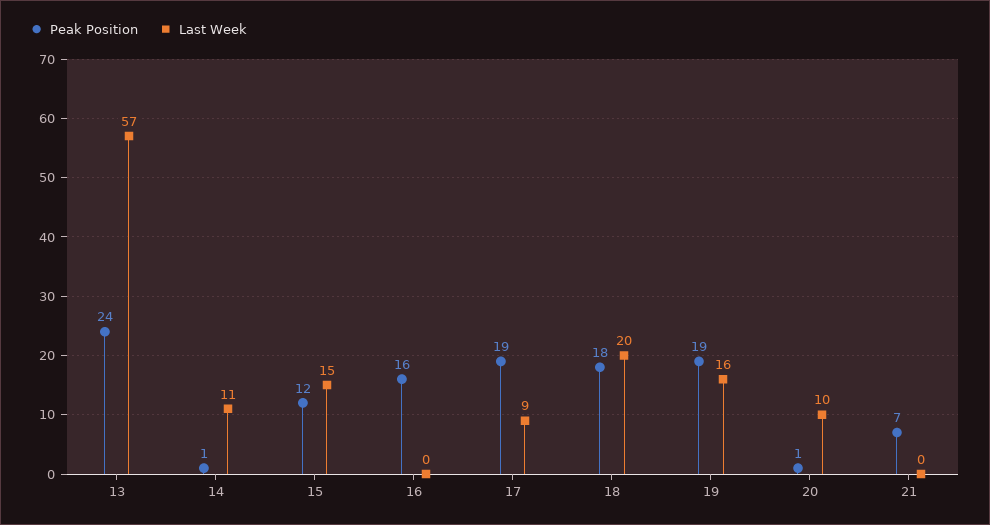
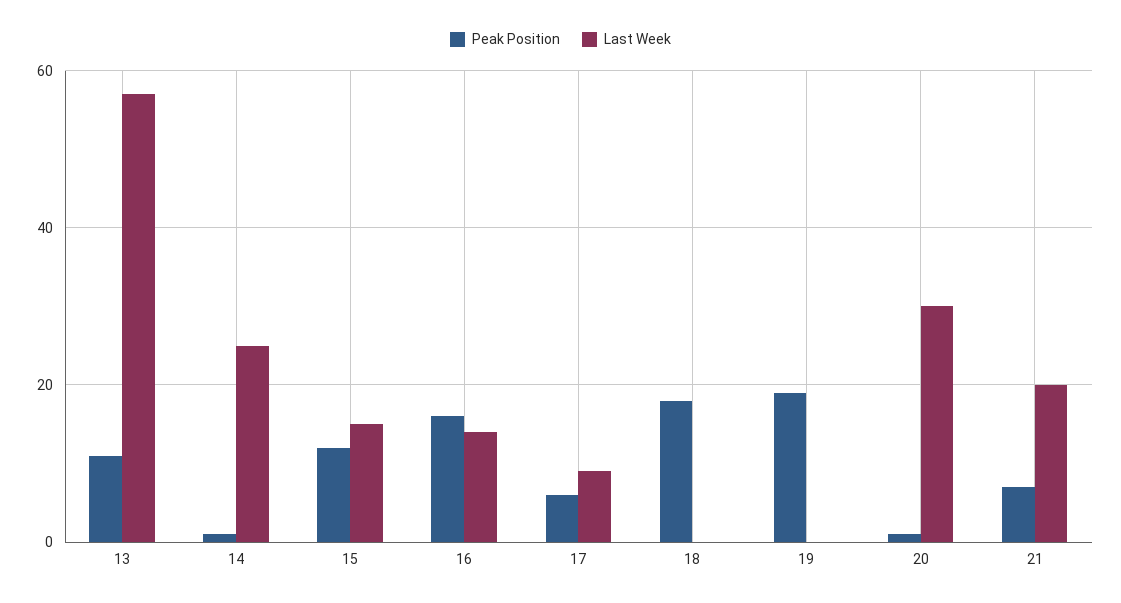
Peak Position, 13: 24 -> 10
Last Week, 14: 11 -> 25
Last Week, 16: 0 -> 15
Peak Position, 17: 19 -> 5
Last Week, 18: 20 -> 0
Last Week, 19: 16 -> 0
Last Week, 20: 10 -> 30
Last Week, 21: 0 -> 20

